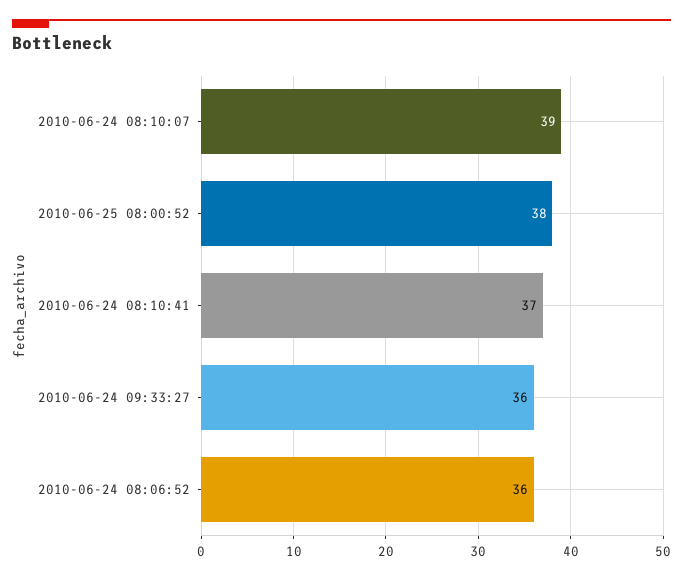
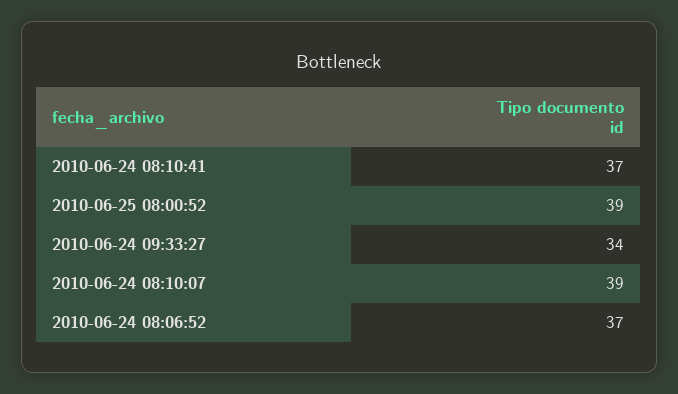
2010-06-25 08:00:52: 38 -> 39
2010-06-24 09:33:27: 36 -> 34
2010-06-24 08:06:52: 36 -> 37

